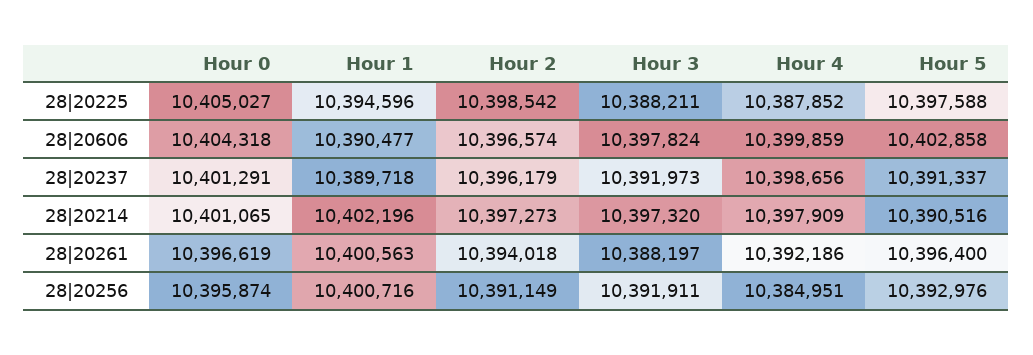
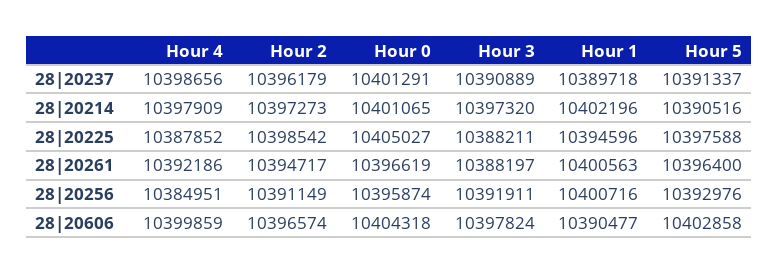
Hour 3, 28|20237: 10391973 -> 10390889
Hour 2, 28|20261: 10394018 -> 10394717

